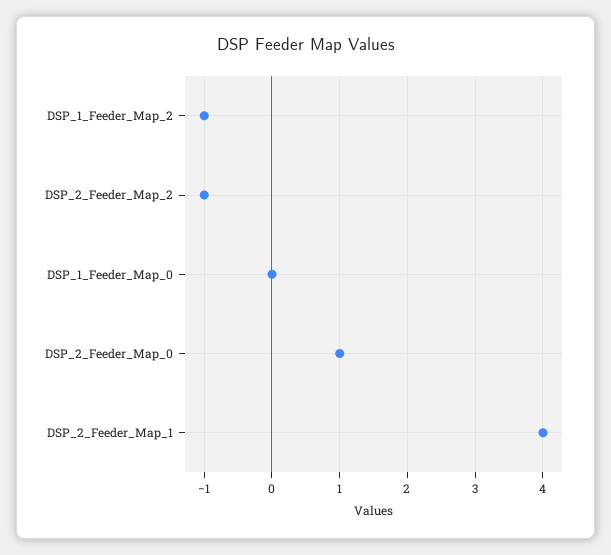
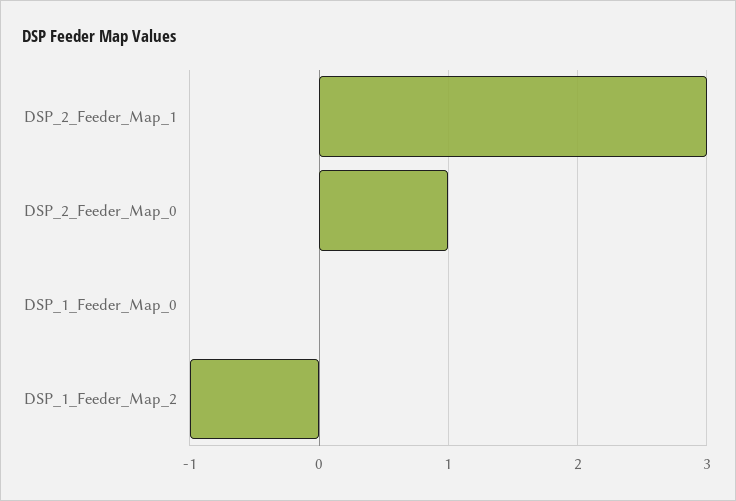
DSP_2_Feeder_Map_2: -1 -> none
DSP_2_Feeder_Map_1: 4 -> 3

